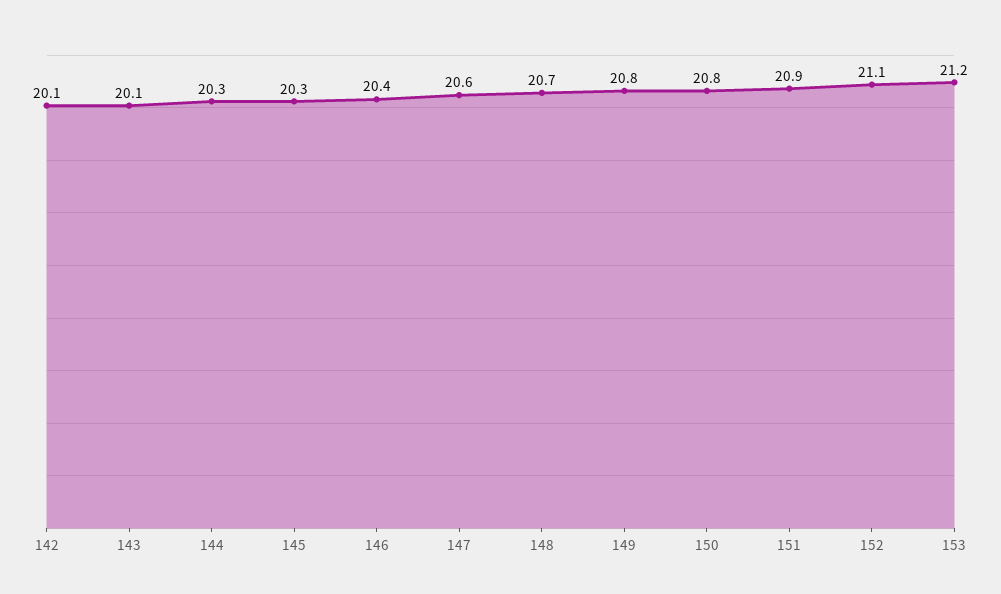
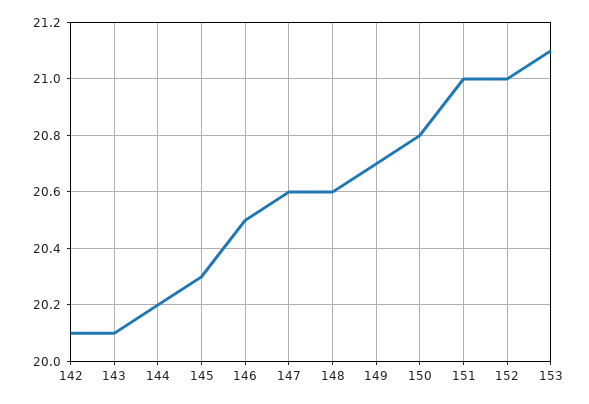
144: 20.3 -> 20.2
146: 20.4 -> 20.5
148: 20.7 -> 20.6
149: 20.8 -> 20.7
151: 20.9 -> 21
152: 21.1 -> 21
153: 21.2 -> 21.1

